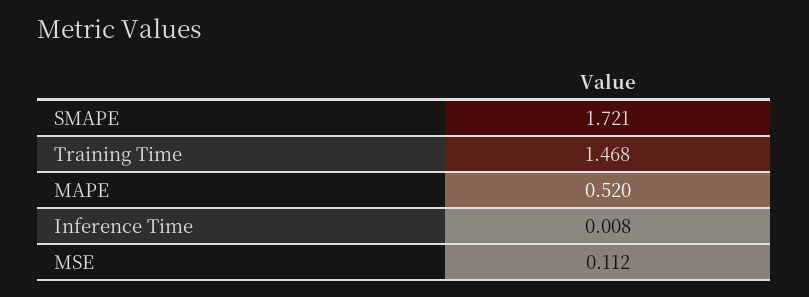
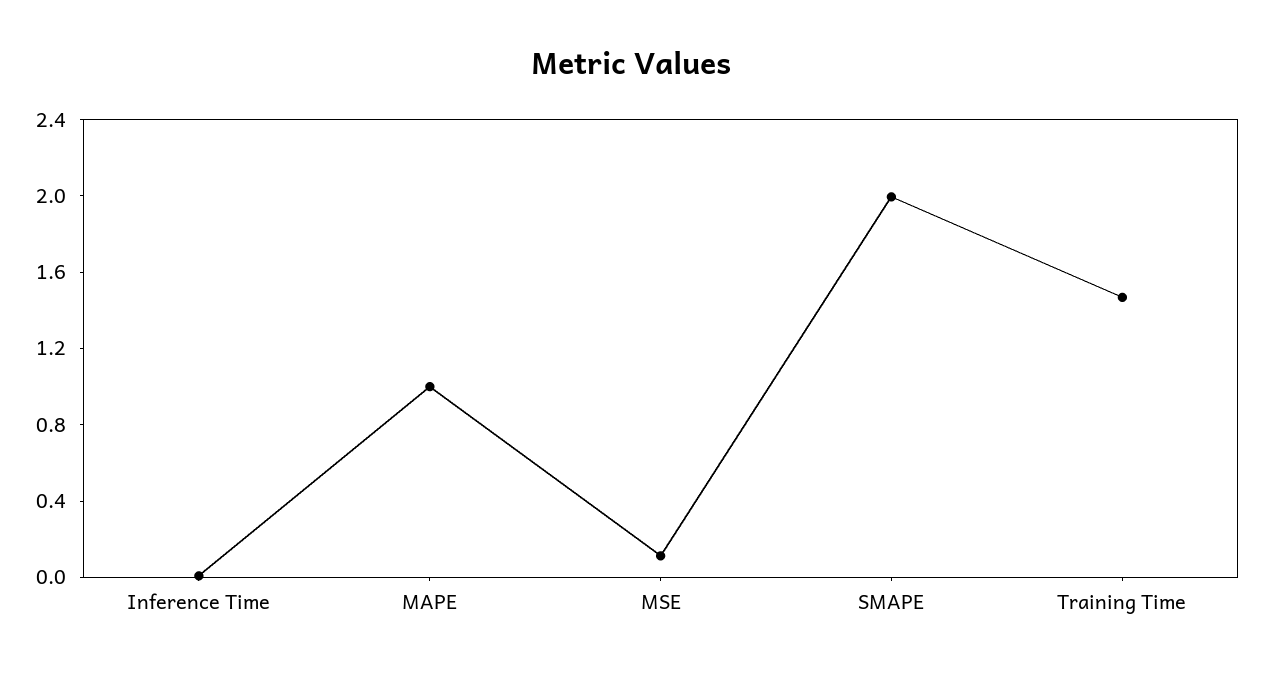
SMAPE: 1.721 -> 2
MAPE: 0.52 -> 1

